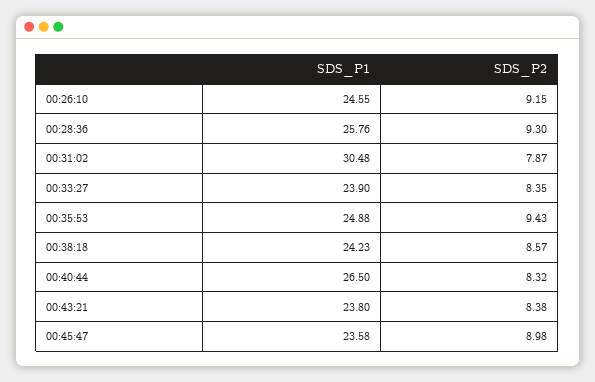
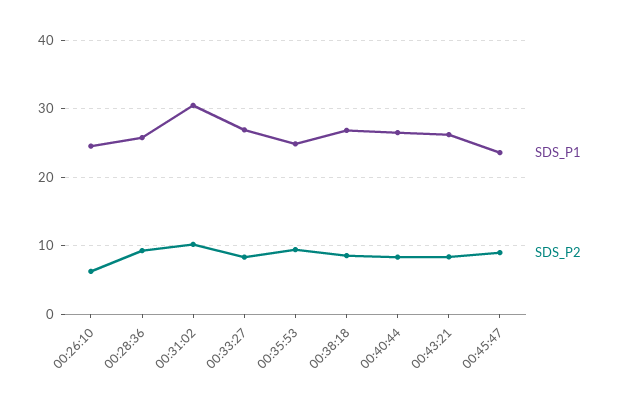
SDS_P2, 00:26:10: 9.15 -> 6
SDS_P2, 00:31:02: 7.87 -> 10
SDS_P1, 00:33:27: 23.9 -> 27
SDS_P1, 00:38:18: 24.23 -> 27
SDS_P1, 00:43:21: 23.8 -> 26

